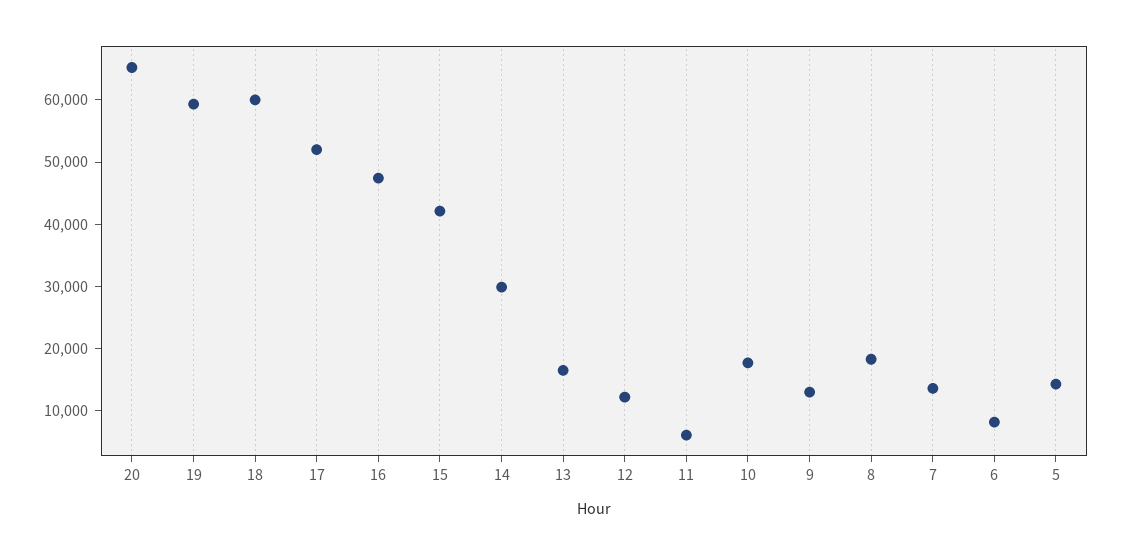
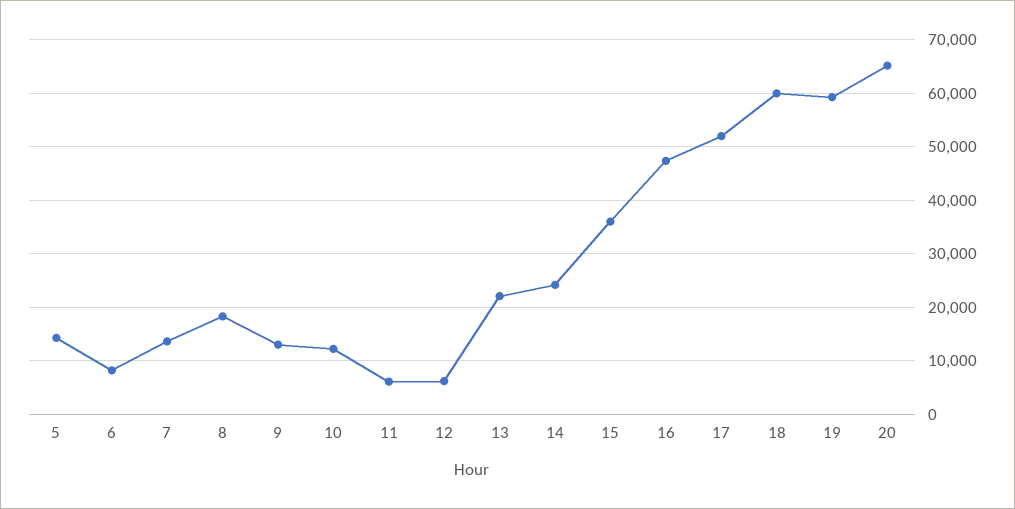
15: 42000 -> 36000
14: 30000 -> 24000
13: 16000 -> 22000
12: 12000 -> 6000
10: 18000 -> 12000

